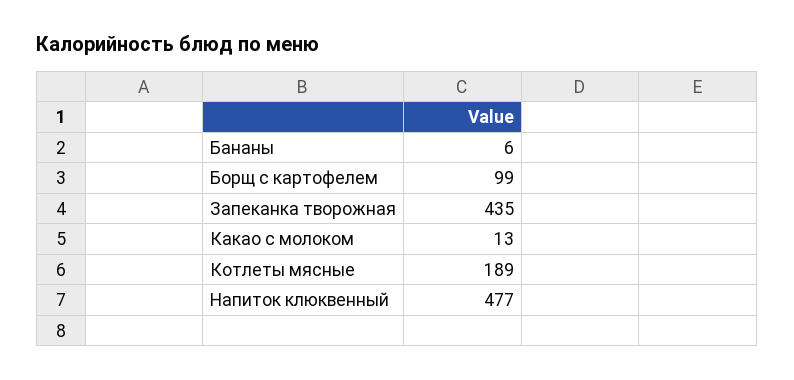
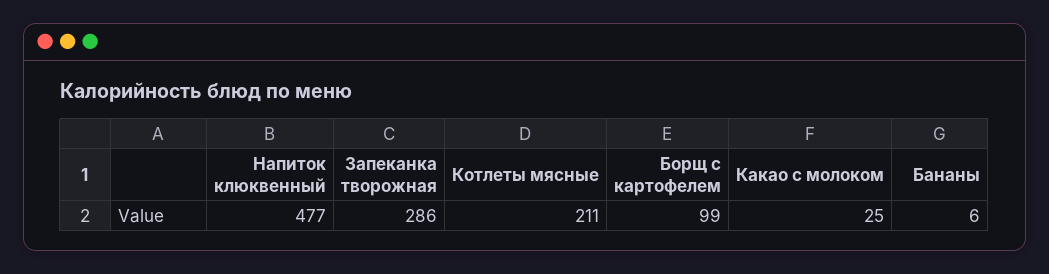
Запеканка творожная: 435 -> 286
Какао с молоком: 13 -> 25
Котлеты мясные: 189 -> 211

